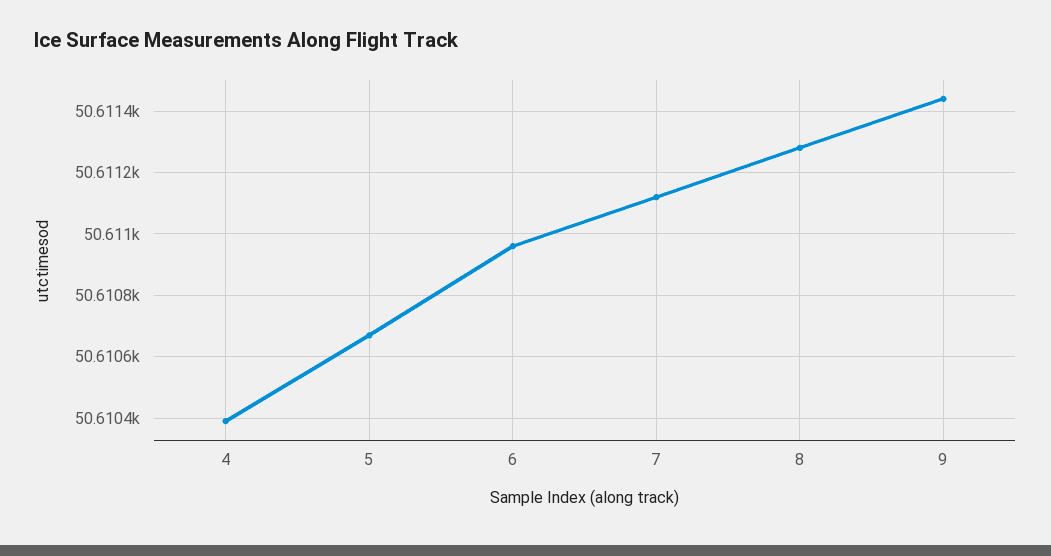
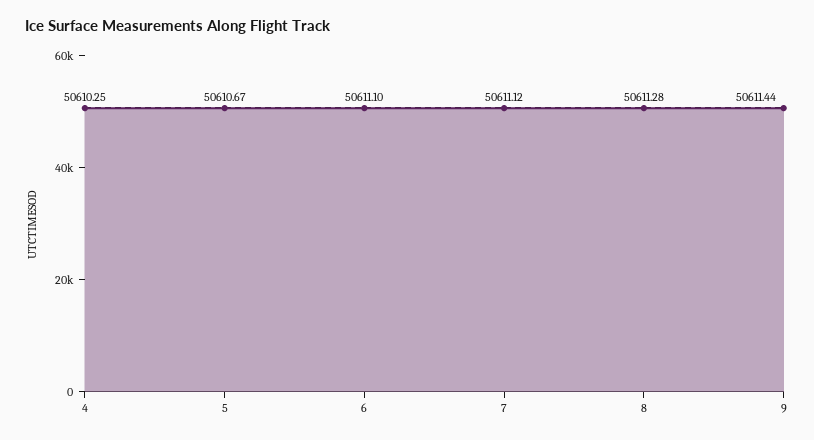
4: 50610.4 -> 50610.25
6: 50610.95 -> 50611.1

